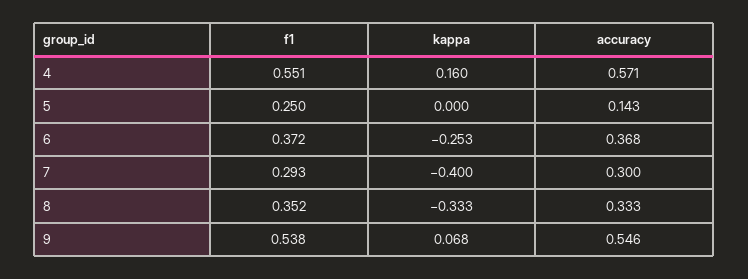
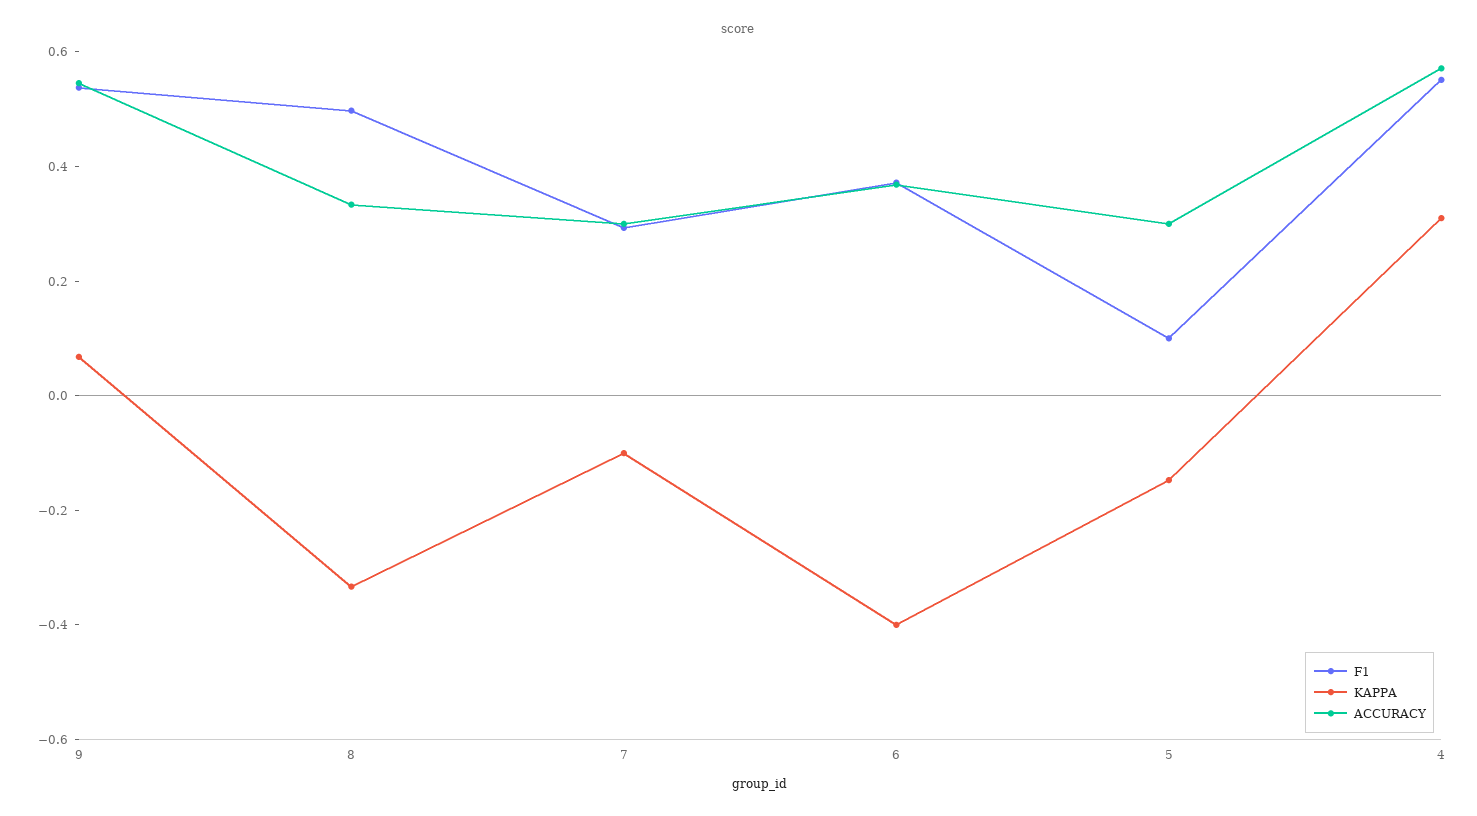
kappa, 4: 0.16 -> 0.3
f1, 5: 0.25 -> 0.1
kappa, 5: 0 -> -0.15
accuracy, 5: 0.143 -> 0.3
kappa, 6: -0.253 -> -0.4
kappa, 7: -0.4 -> -0.1
f1, 8: 0.352 -> 0.5

